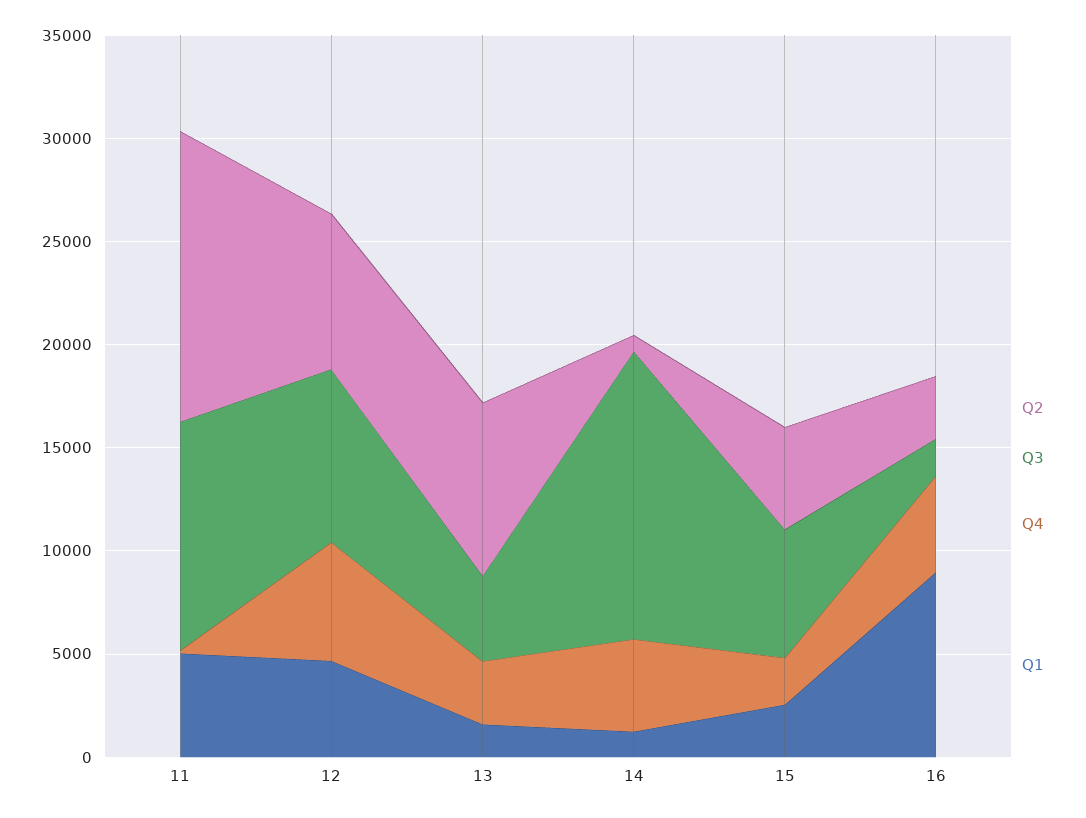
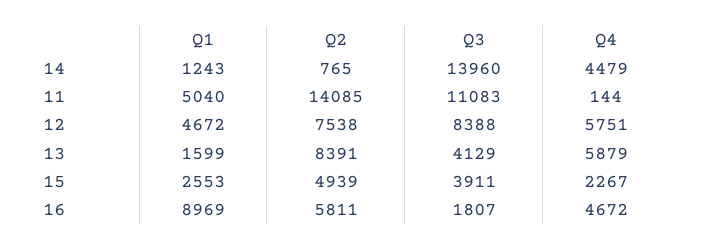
Q4, 13: 3000 -> 5879
Q3, 15: 6000 -> 3911
Q2, 16: 3000 -> 5811

